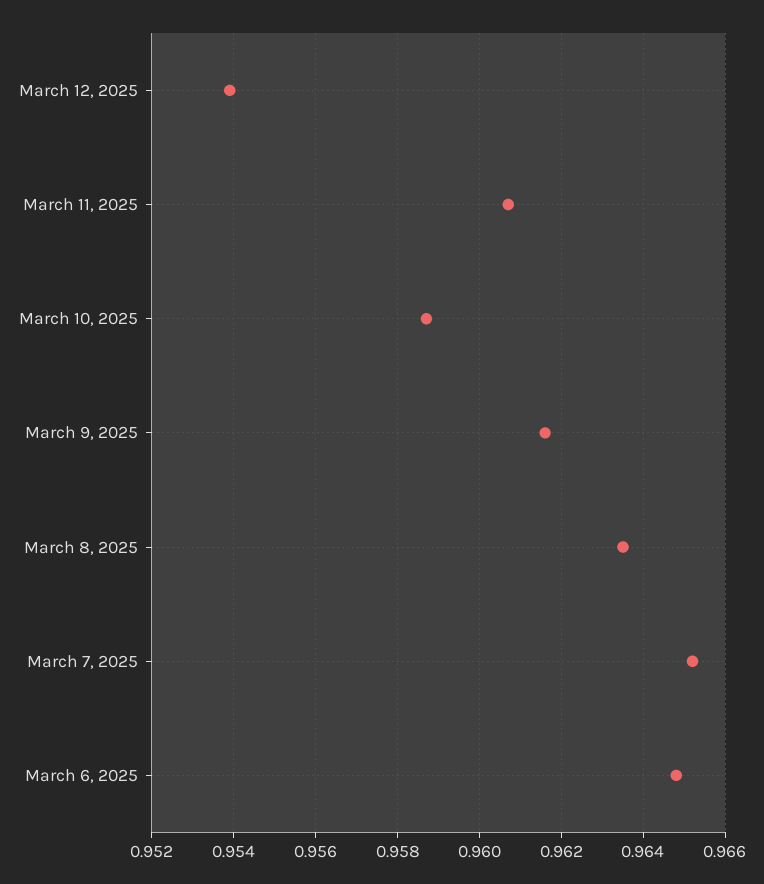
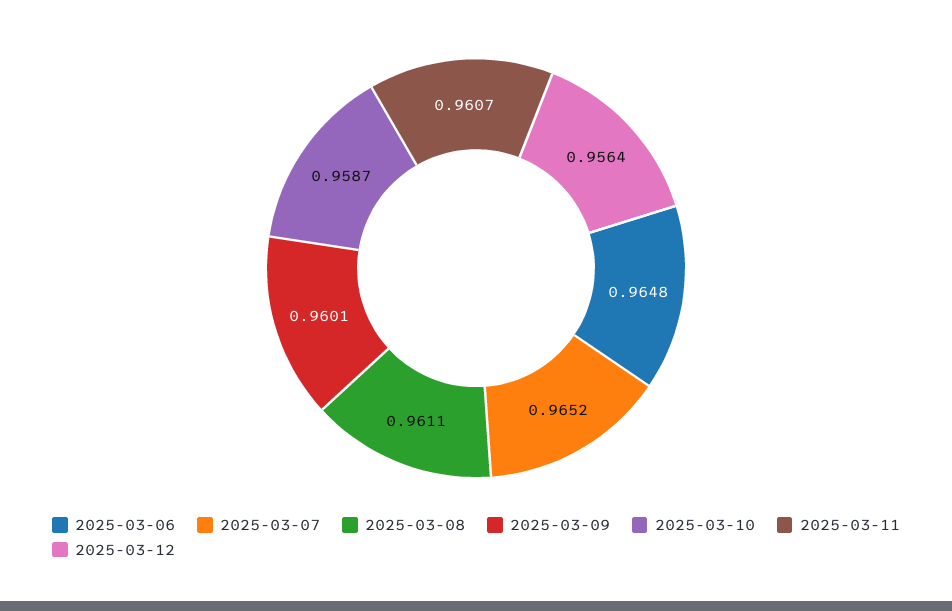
March 12, 2025: 0.954 -> 0.9564
March 9, 2025: 0.9615 -> 0.9601
March 8, 2025: 0.9635 -> 0.9611

